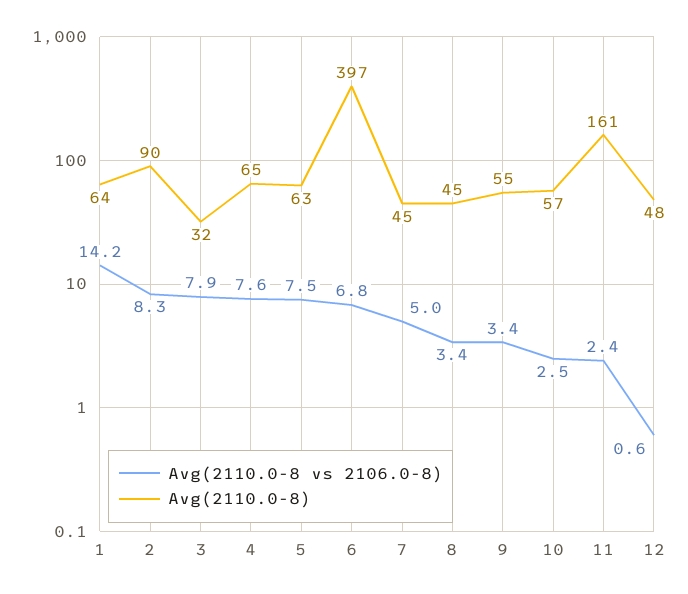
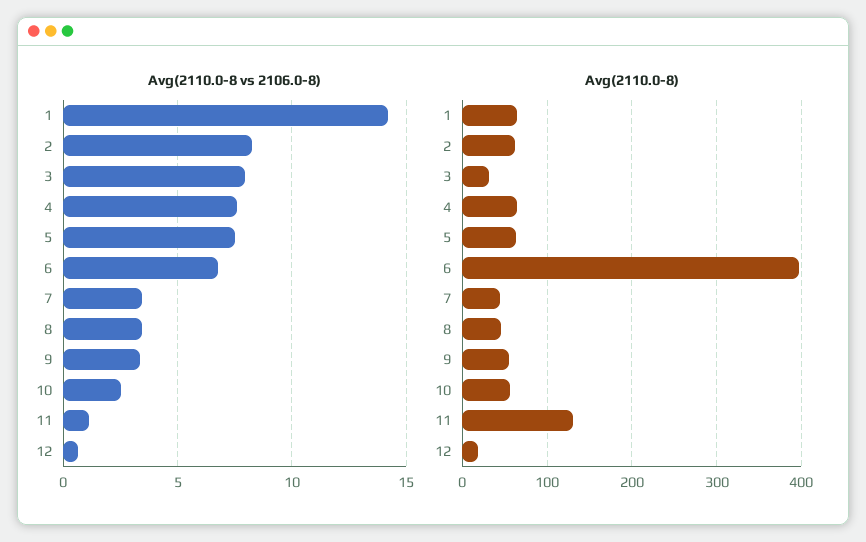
Avg(2110.0-8), 2: 90 -> 60
Avg(2110.0-8 vs 2106.0-8), 7: 5 -> 3.5
Avg(2110.0-8 vs 2106.0-8), 11: 2.4 -> 1
Avg(2110.0-8), 11: 161 -> 130
Avg(2110.0-8), 12: 48 -> 20

